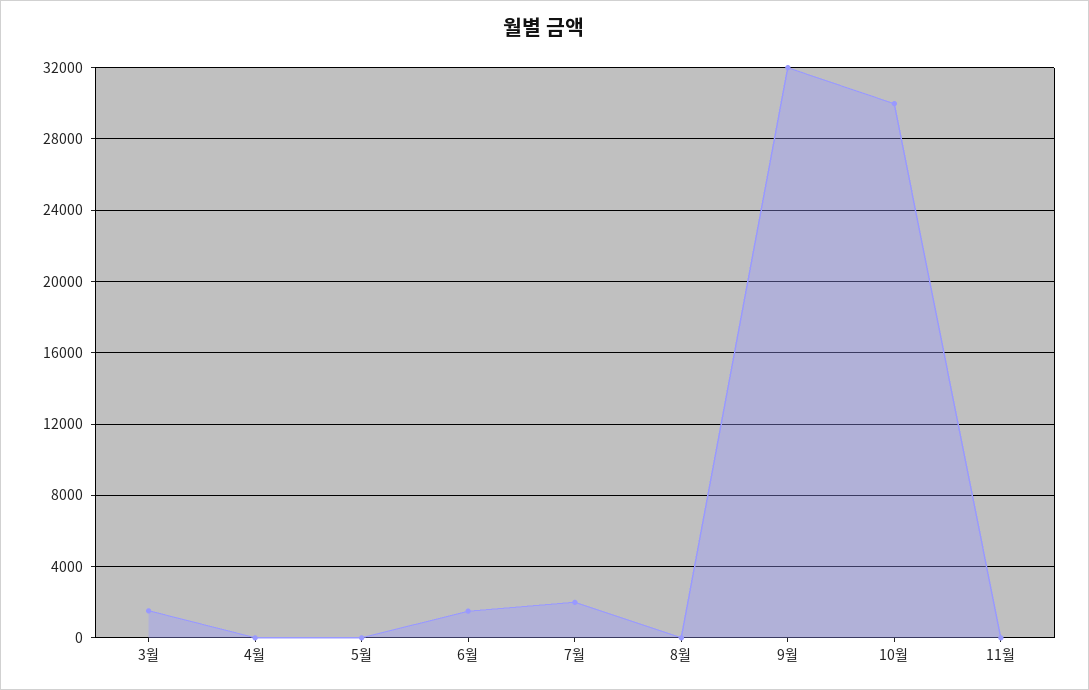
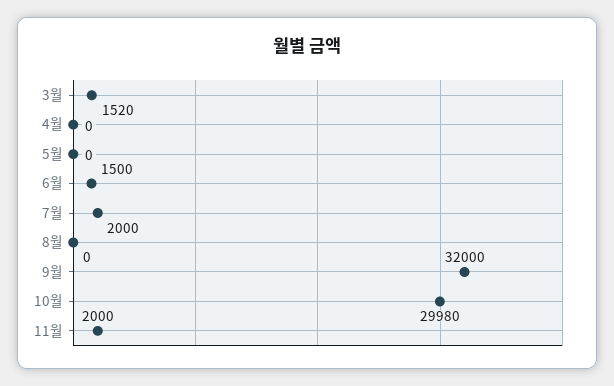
11월: 0 -> 2000

